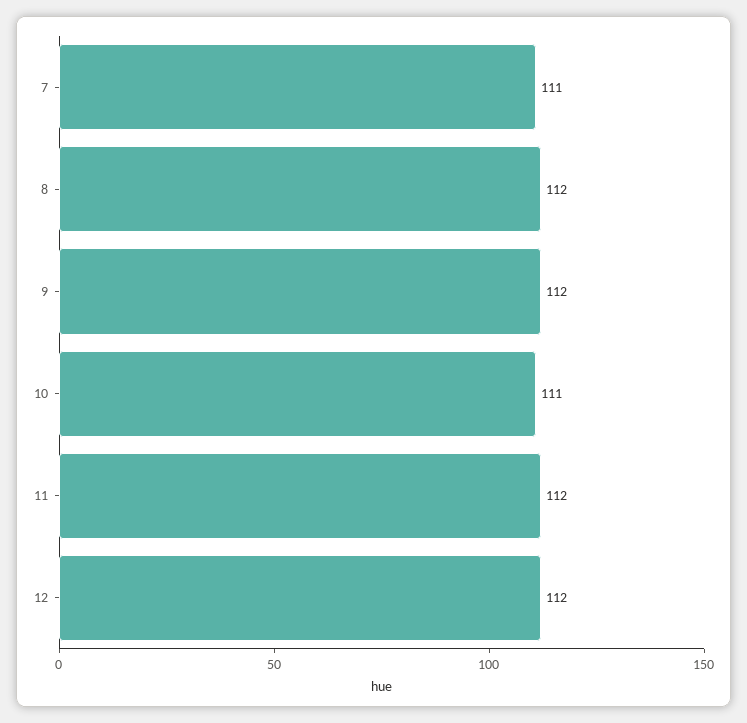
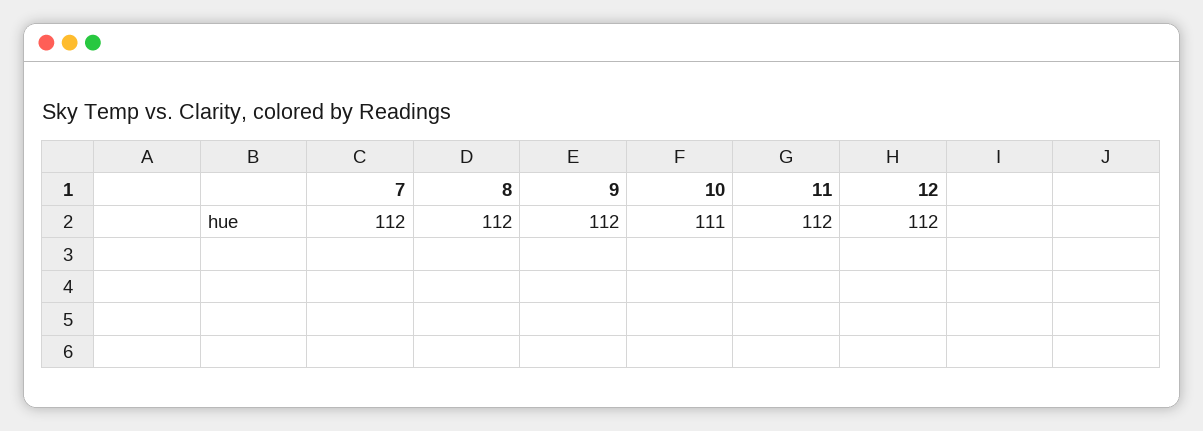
7: 111 -> 112

